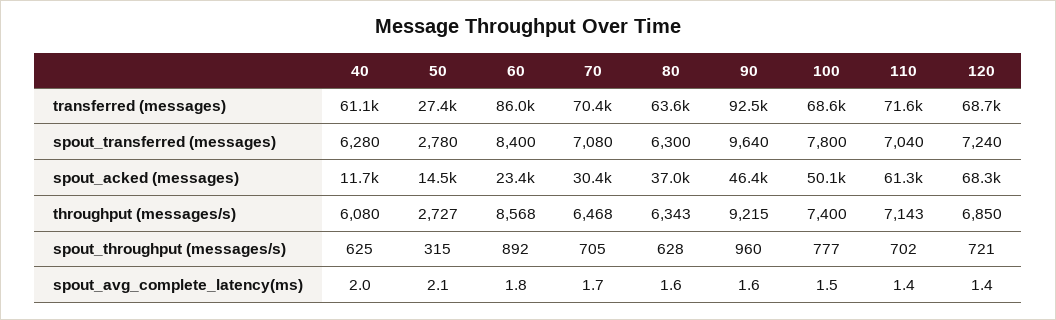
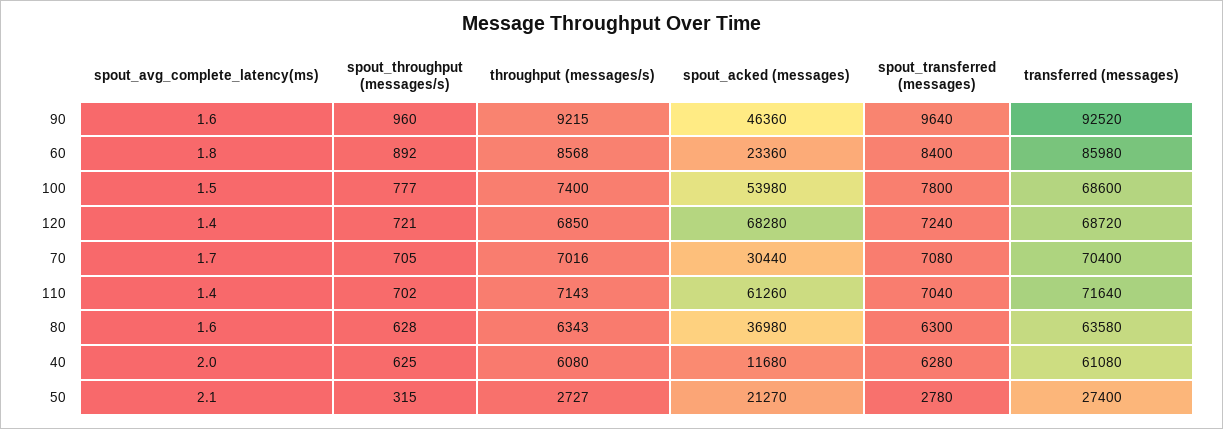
50, spout_acked (messages): 14500 -> 21270
100, spout_acked (messages): 50100 -> 53980
70, throughput (messages/s): 6468 -> 7016

